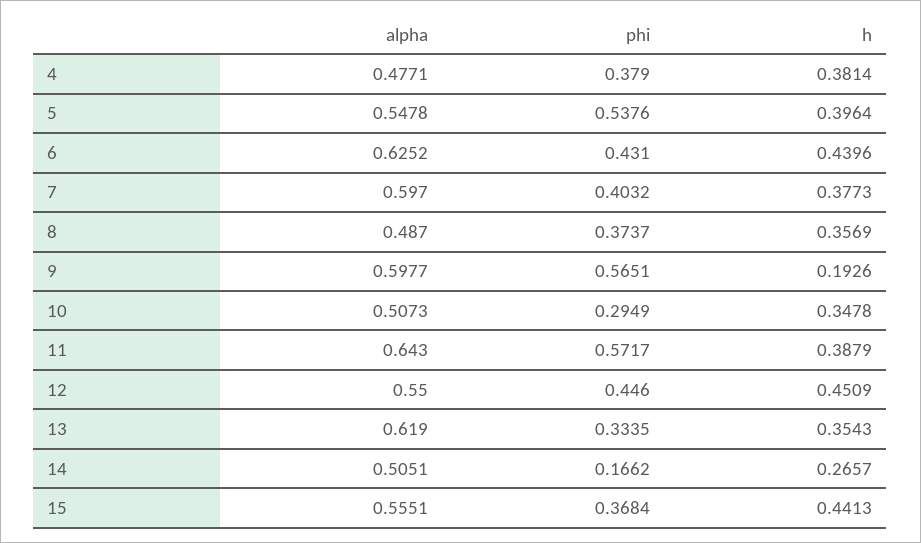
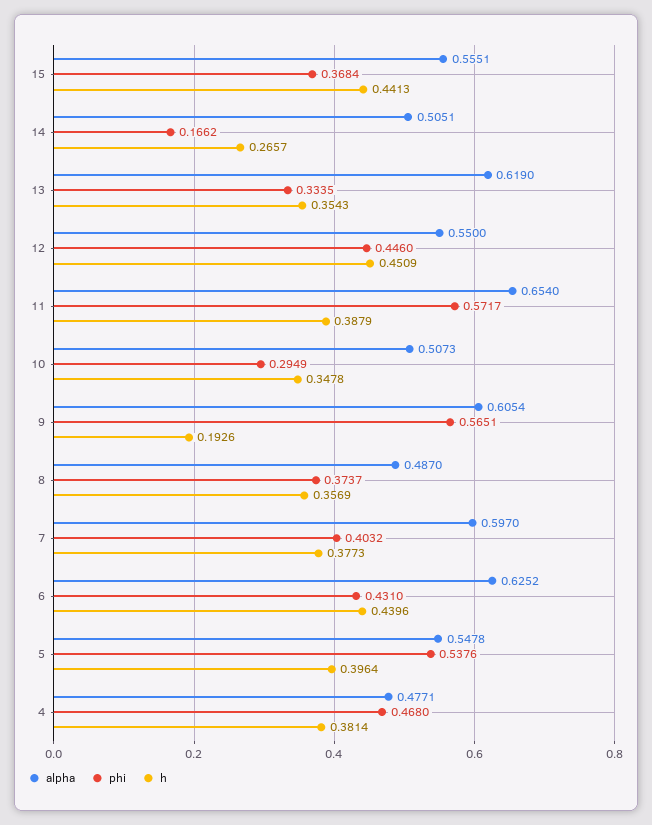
phi, 4: 0.379 -> 0.468
alpha, 9: 0.5977 -> 0.6054
alpha, 11: 0.643 -> 0.654

